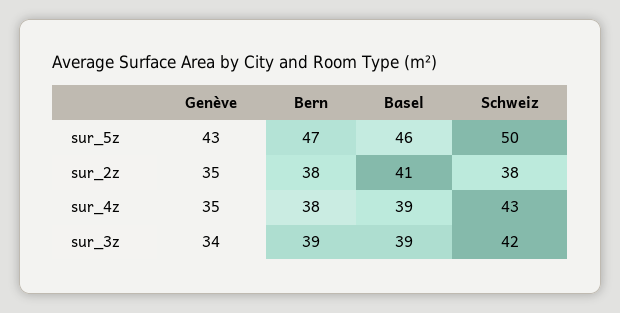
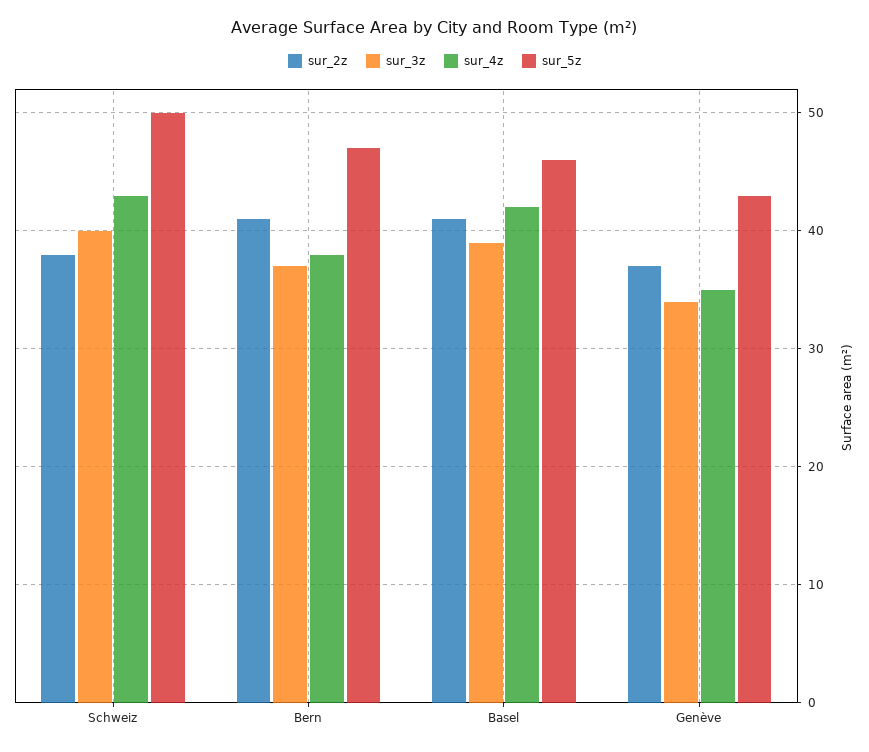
sur_2z, Genève: 35 -> 37
sur_2z, Bern: 38 -> 41
sur_4z, Basel: 39 -> 42
sur_3z, Bern: 39 -> 37
sur_3z, Schweiz: 42 -> 40

